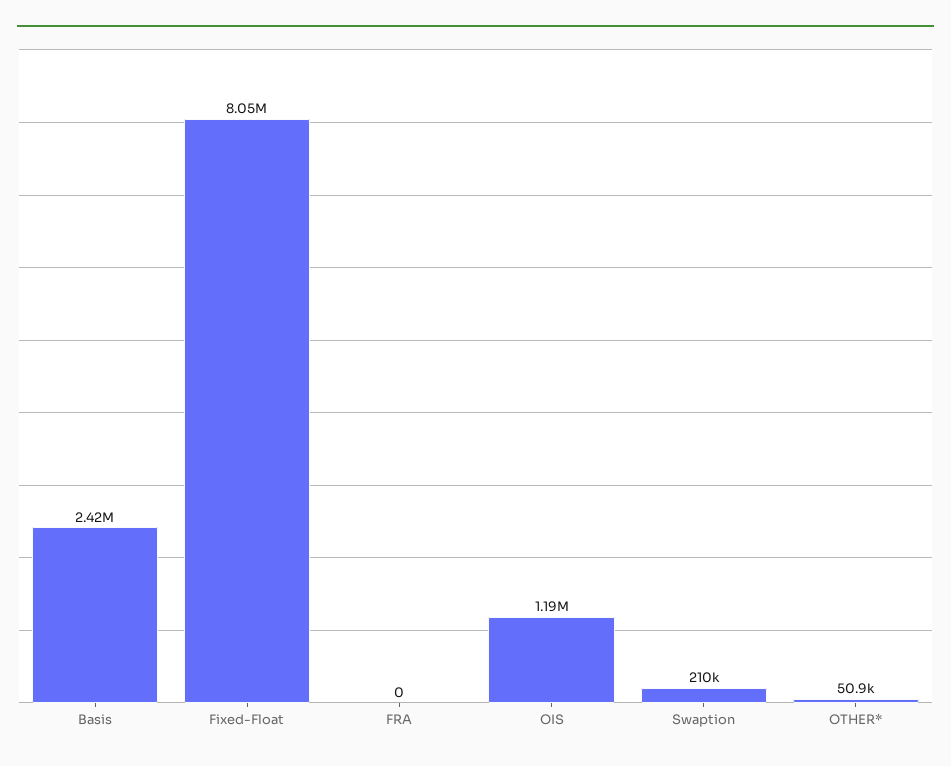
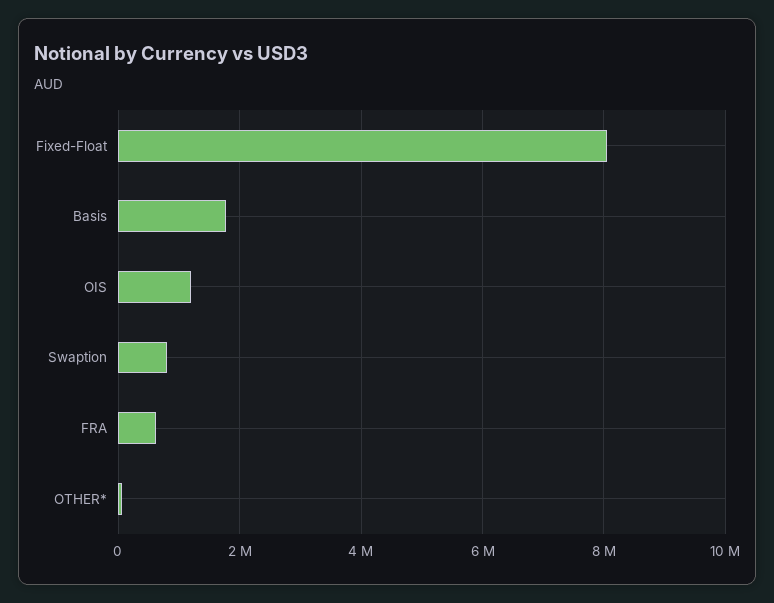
Basis: 2420000 -> 1800000
FRA: 0 -> 600000
Swaption: 210000 -> 800000

